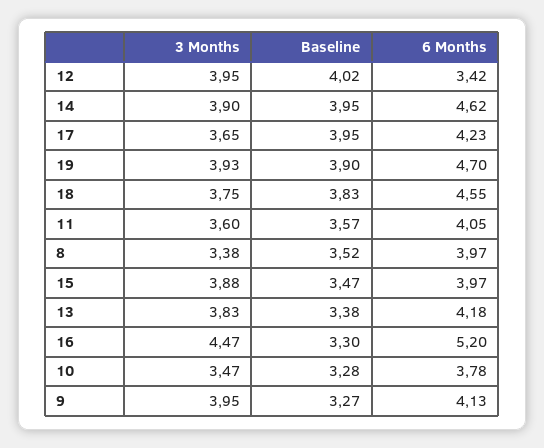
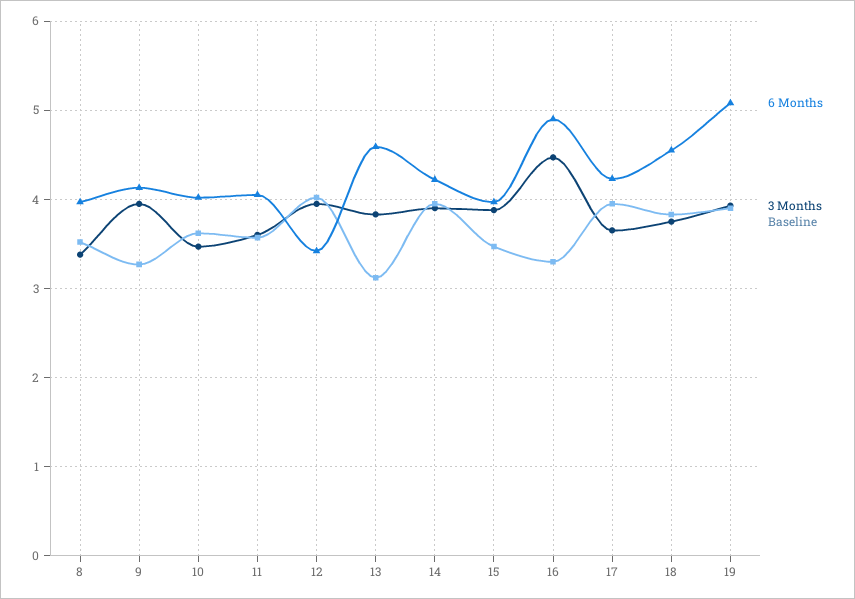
6 Months, 14: 4.62 -> 4.2
6 Months, 19: 4.7 -> 5.1
Baseline, 13: 3.38 -> 3.1
6 Months, 13: 4.18 -> 4.6
6 Months, 16: 5.2 -> 4.9
Baseline, 10: 3.28 -> 3.6
6 Months, 10: 3.78 -> 4

